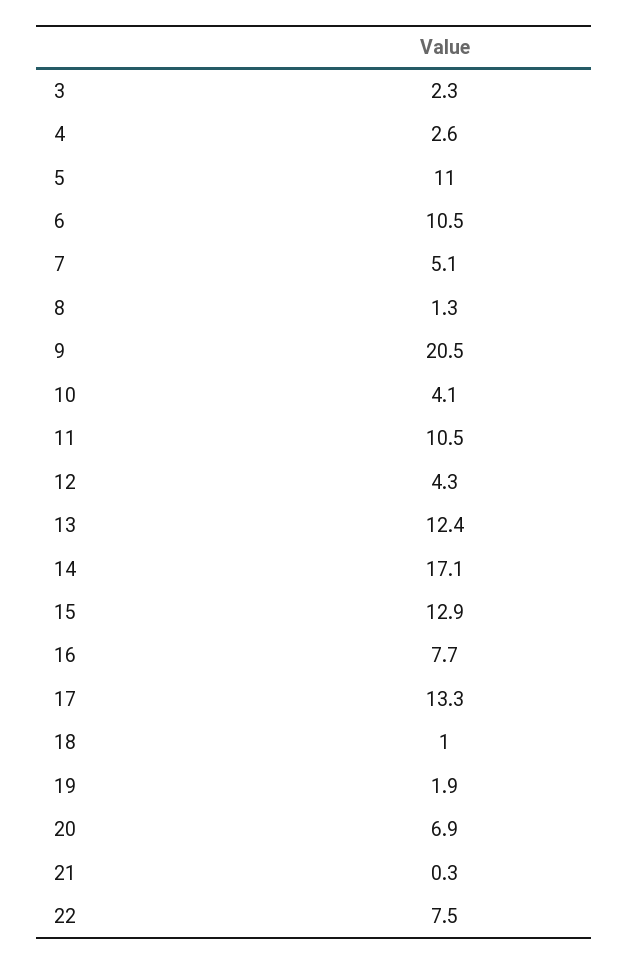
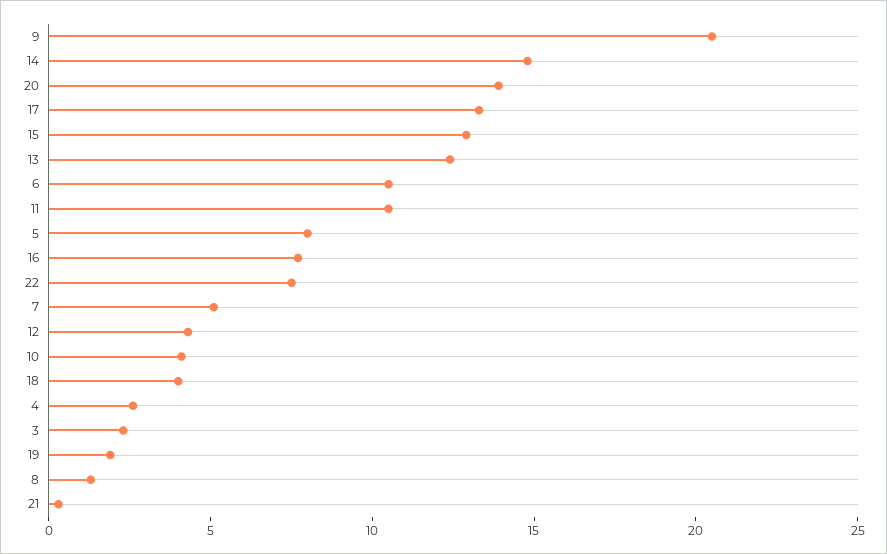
5: 11 -> 8
14: 17.1 -> 15
18: 1 -> 4
20: 6.9 -> 14

